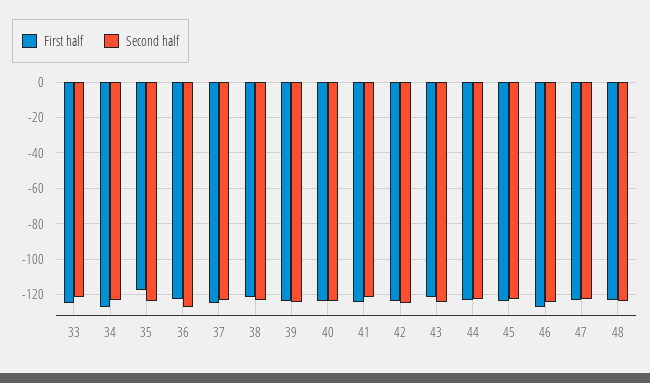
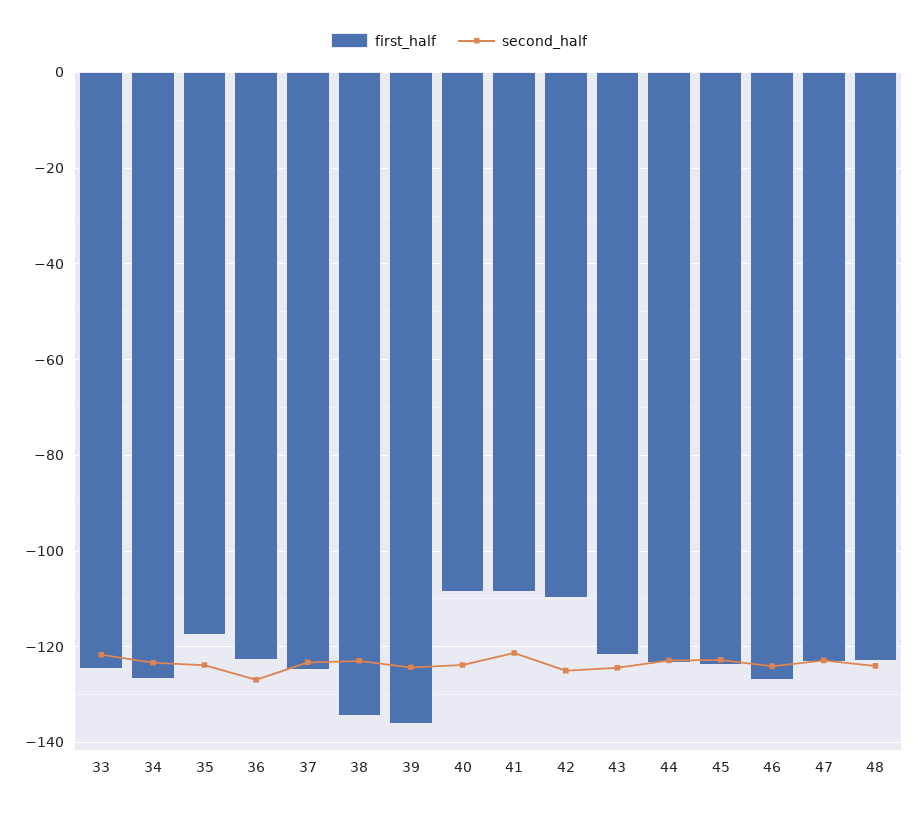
First half, 38: -120 -> -134
First half, 39: -125 -> -136
First half, 40: -125 -> -108
First half, 41: -125 -> -108
First half, 42: -125 -> -110

